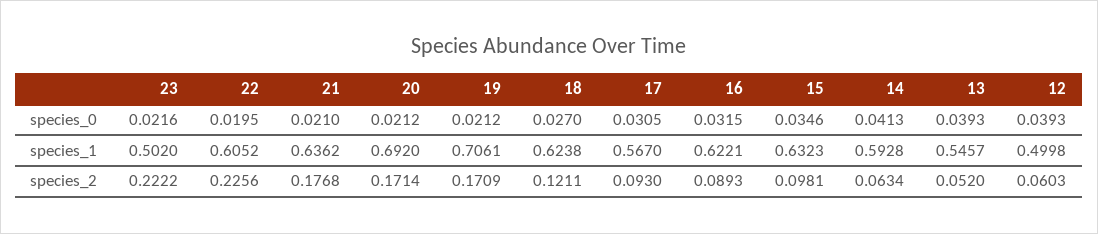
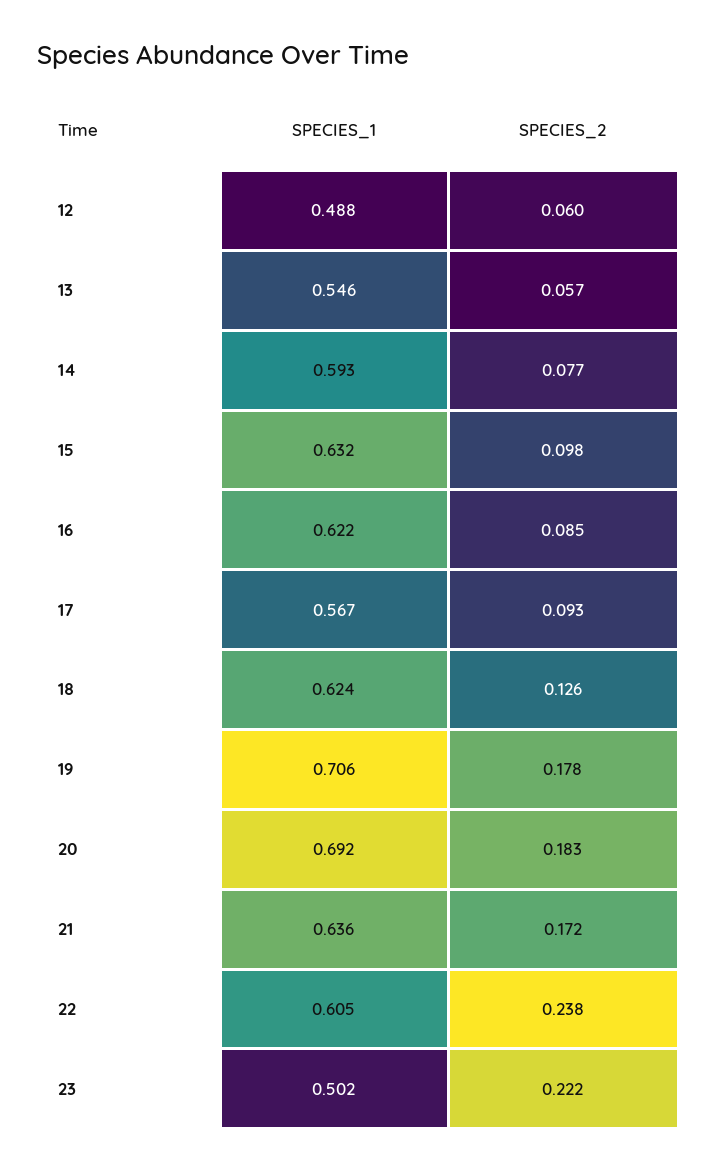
23, species_0: 0.0216 -> none
22, species_0: 0.0195 -> none
21, species_0: 0.021 -> none
20, species_0: 0.0212 -> none
19, species_0: 0.0212 -> none
18, species_0: 0.027 -> none
17, species_0: 0.0305 -> none
16, species_0: 0.0315 -> none
15, species_0: 0.0346 -> none
14, species_0: 0.0413 -> none
13, species_0: 0.0393 -> none
12, species_0: 0.0393 -> none
12, species_1: 0.4998 -> 0.488
22, species_2: 0.2256 -> 0.238
21, species_2: 0.1768 -> 0.172
20, species_2: 0.1714 -> 0.183
19, species_2: 0.1709 -> 0.178
18, species_2: 0.1211 -> 0.126
16, species_2: 0.0893 -> 0.085
14, species_2: 0.0634 -> 0.077
13, species_2: 0.052 -> 0.057

